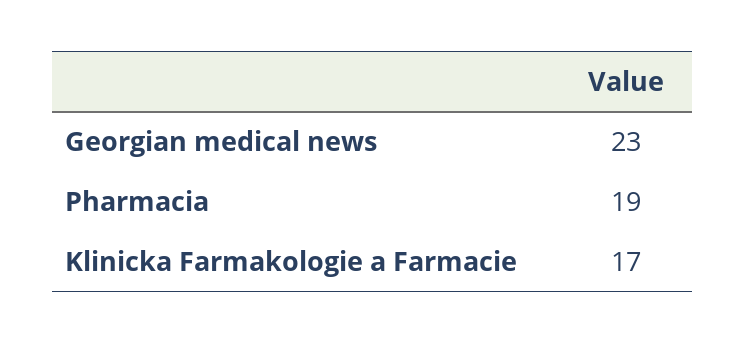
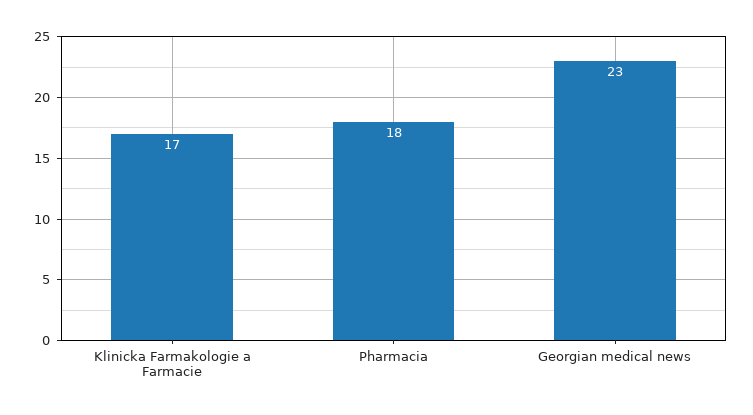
Pharmacia: 19 -> 18

